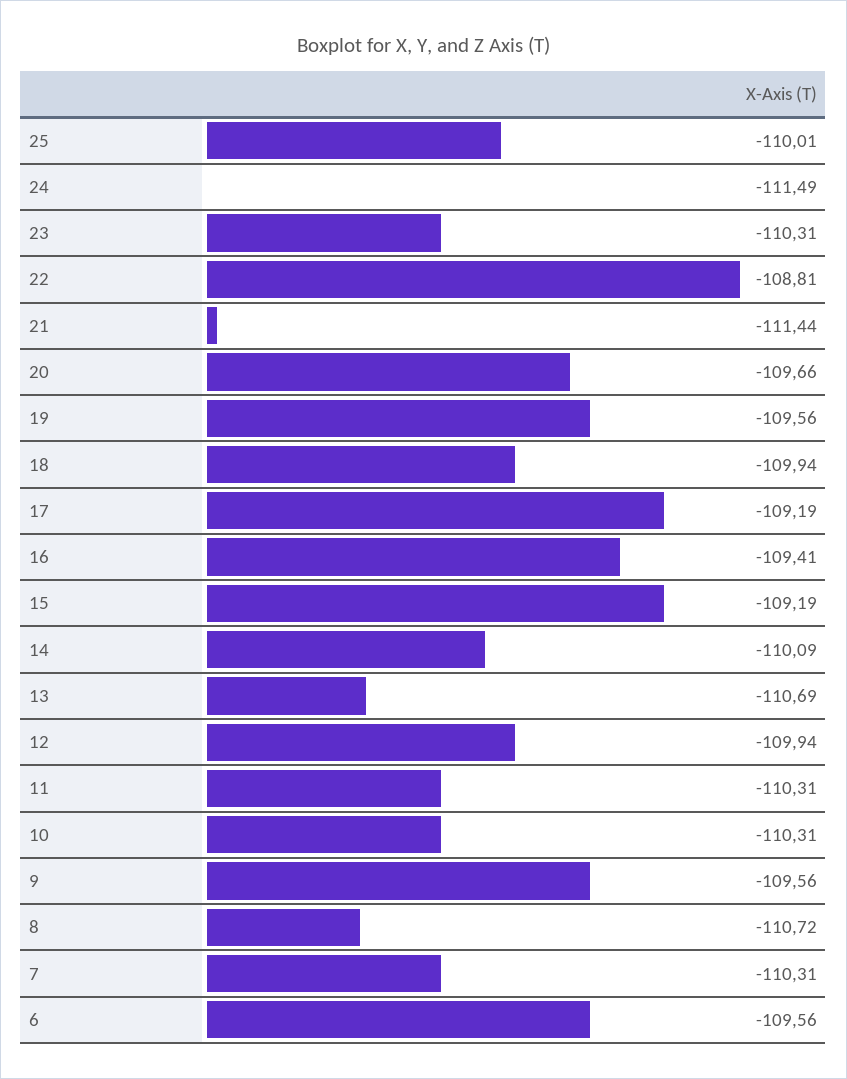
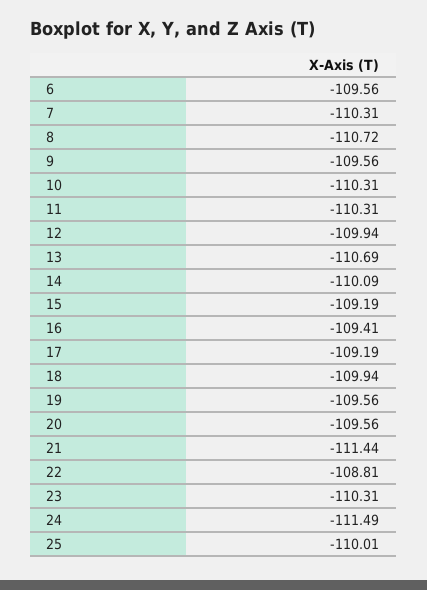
20: -109.66 -> -109.56

